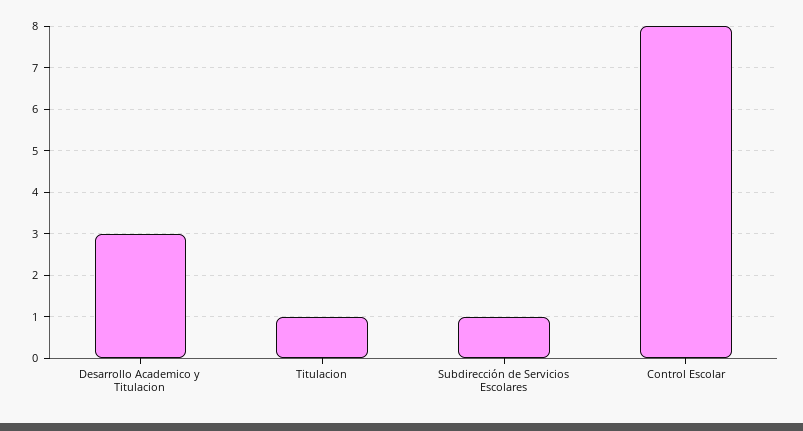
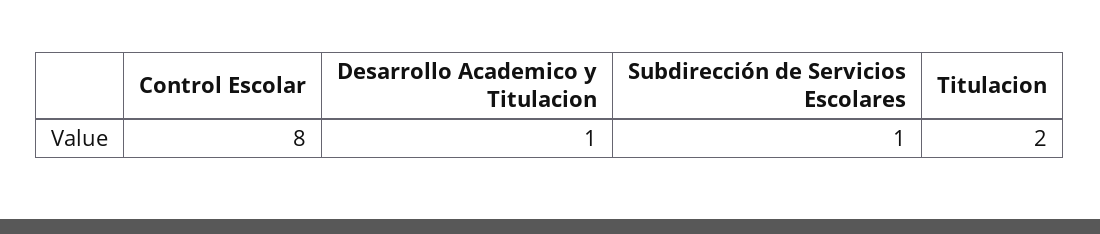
Desarrollo Academico y Titulacion: 3 -> 1
Titulacion: 1 -> 2

